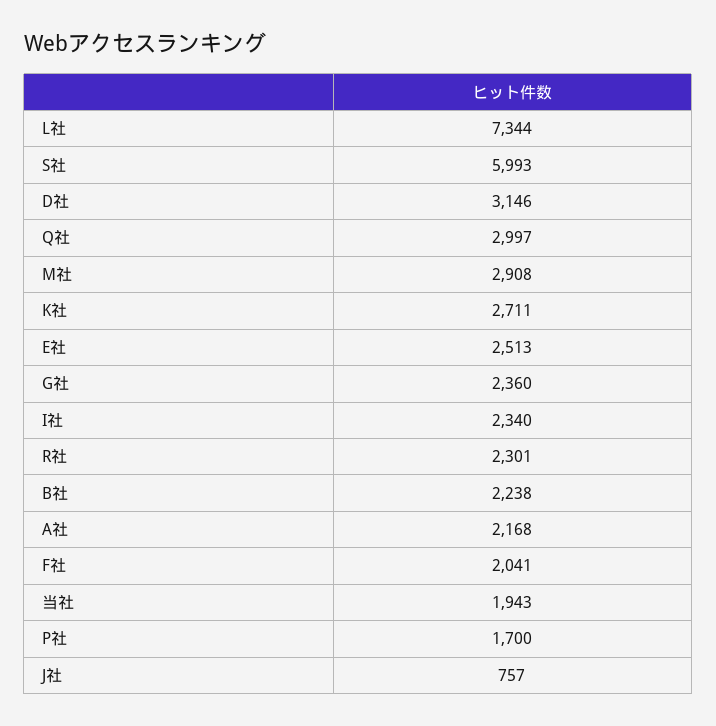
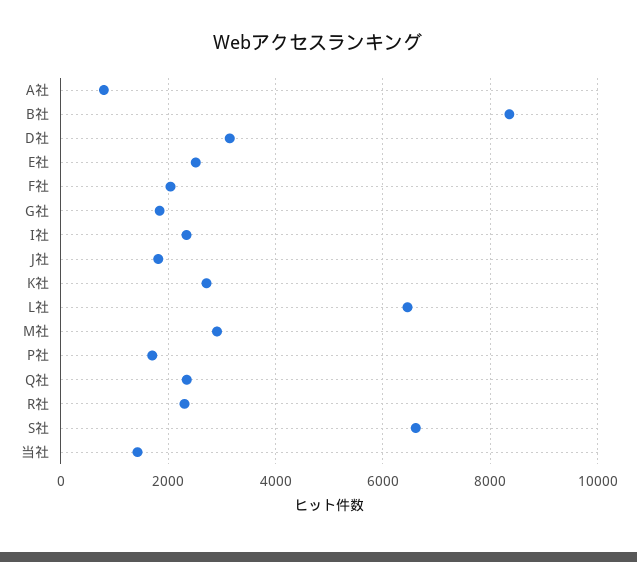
L社: 7344 -> 6400
S社: 5993 -> 6600
Q社: 2997 -> 2400
G社: 2360 -> 1800
B社: 2238 -> 8400
A社: 2168 -> 800
当社: 1943 -> 1400
J社: 757 -> 1800

